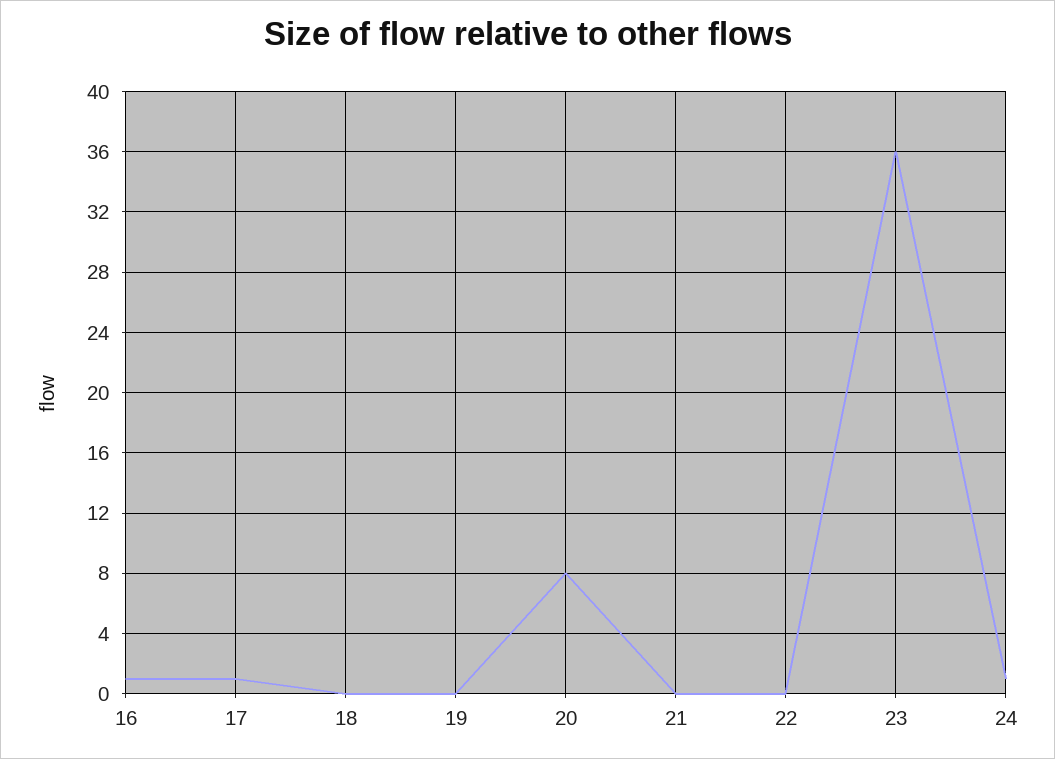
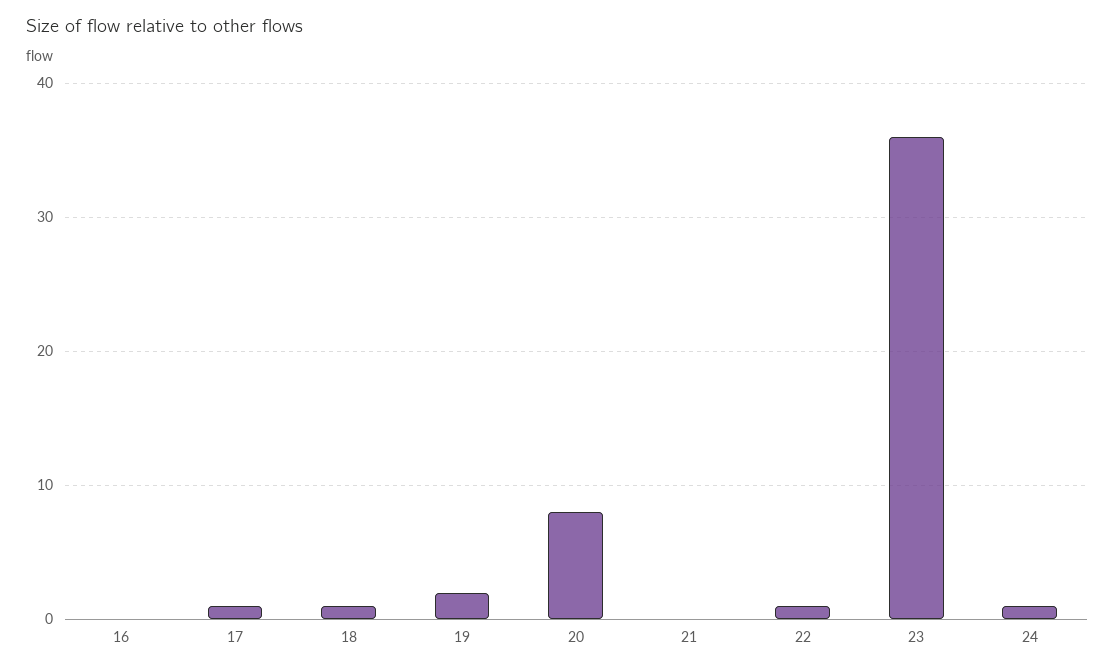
16: 1 -> 0
18: 0 -> 1
19: 0 -> 2
22: 0 -> 1

